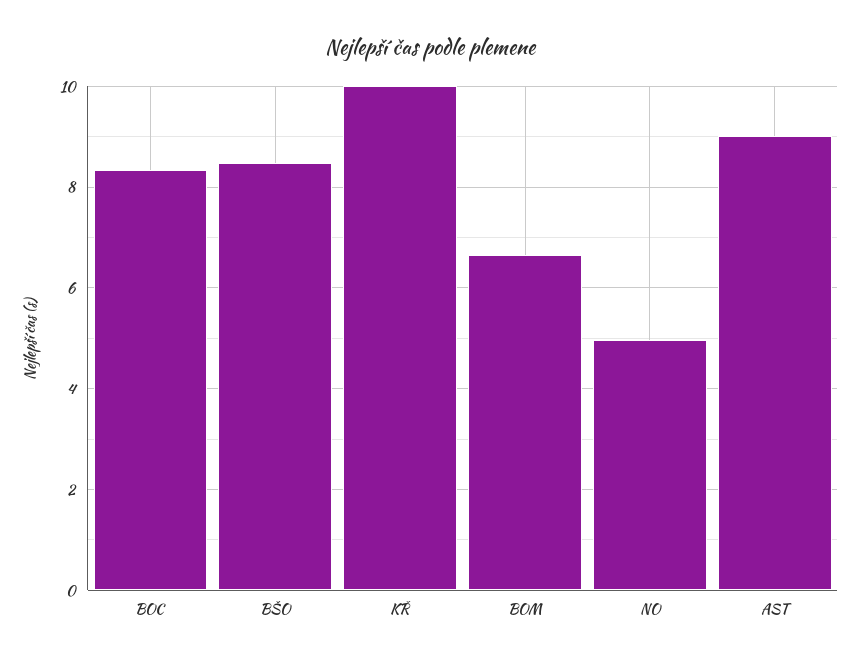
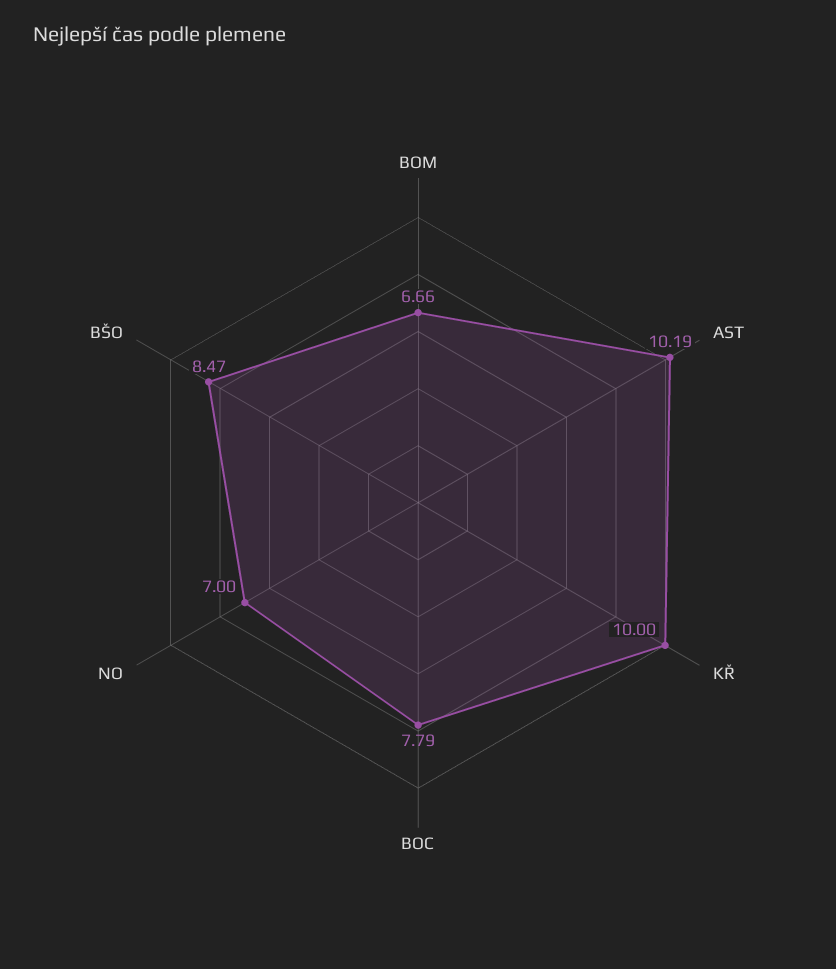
BOC: 8.4 -> 7.79
NO: 5 -> 7
AST: 9 -> 10.19

